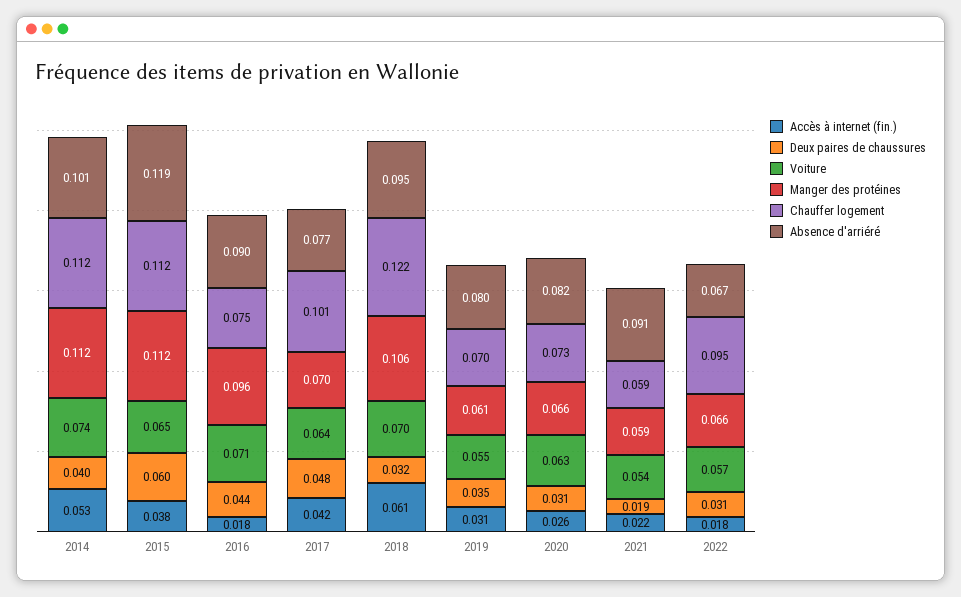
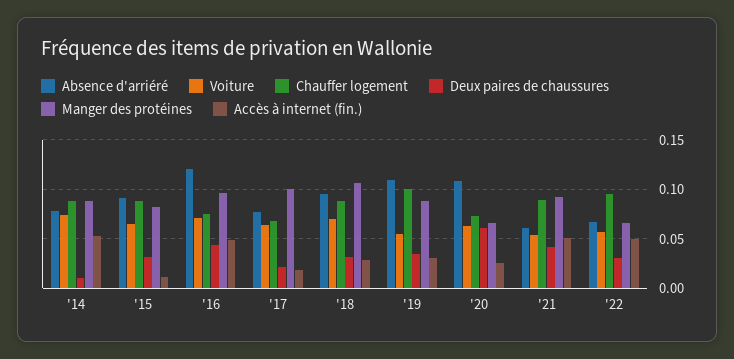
Deux paires de chaussures, 2014: 0.04 -> 0.01
Manger des protéines, 2014: 0.112 -> 0.09
Chauffer logement, 2014: 0.112 -> 0.09
Absence d'arriéré, 2014: 0.101 -> 0.08
Accès à internet (fin.), 2015: 0.038 -> 0.01
Deux paires de chaussures, 2015: 0.06 -> 0.03
Manger des protéines, 2015: 0.112 -> 0.08
Chauffer logement, 2015: 0.112 -> 0.09
Absence d'arriéré, 2015: 0.119 -> 0.09
Accès à internet (fin.), 2016: 0.018 -> 0.05
Absence d'arriéré, 2016: 0.09 -> 0.12
Accès à internet (fin.), 2017: 0.042 -> 0.02
Deux paires de chaussures, 2017: 0.048 -> 0.02
Manger des protéines, 2017: 0.07 -> 0.1
Chauffer logement, 2017: 0.101 -> 0.07
Accès à internet (fin.), 2018: 0.061 -> 0.03
Chauffer logement, 2018: 0.122 -> 0.09
Manger des protéines, 2019: 0.061 -> 0.09
Chauffer logement, 2019: 0.07 -> 0.1
Absence d'arriéré, 2019: 0.08 -> 0.11
Deux paires de chaussures, 2020: 0.031 -> 0.06
Absence d'arriéré, 2020: 0.082 -> 0.11
Accès à internet (fin.), 2021: 0.022 -> 0.05
Deux paires de chaussures, 2021: 0.019 -> 0.04
Manger des protéines, 2021: 0.059 -> 0.09
Chauffer logement, 2021: 0.059 -> 0.09
Absence d'arriéré, 2021: 0.091 -> 0.06
Accès à internet (fin.), 2022: 0.018 -> 0.05

